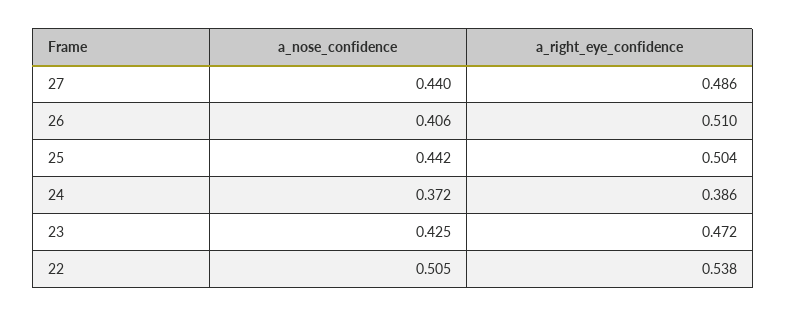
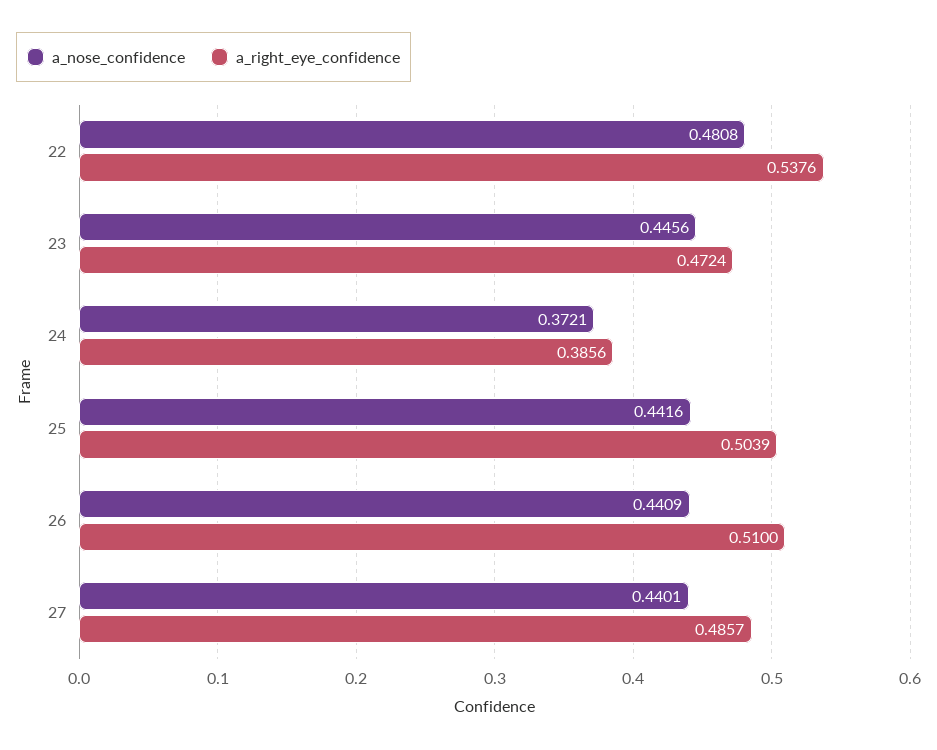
a_nose_confidence, 26: 0.406 -> 0.4409
a_nose_confidence, 23: 0.425 -> 0.4456
a_nose_confidence, 22: 0.505 -> 0.4808

